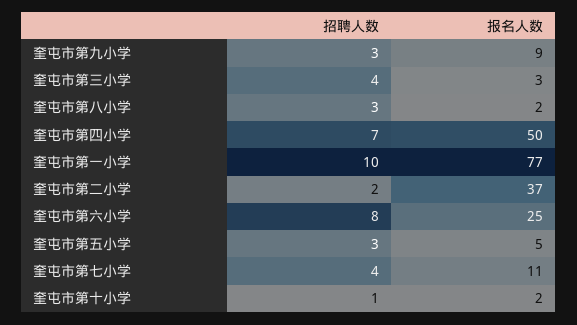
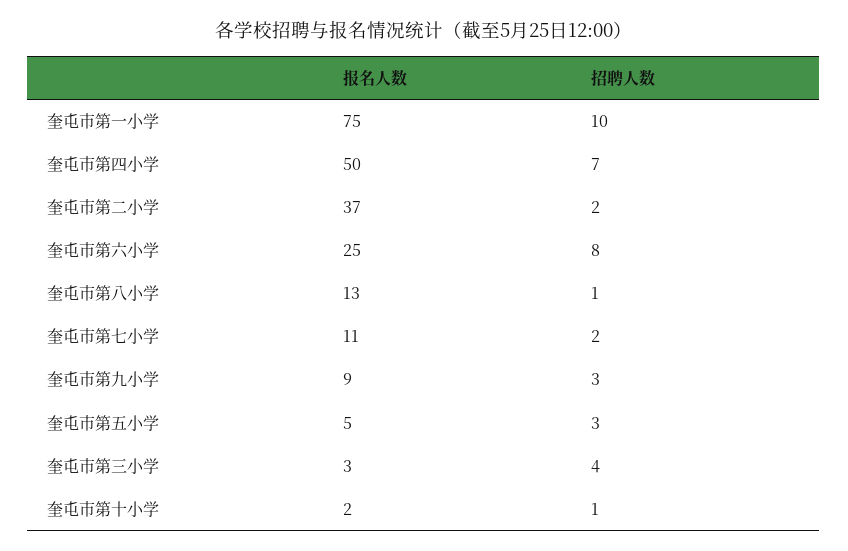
招聘人数, 奎屯市第八小学: 3 -> 1
报名人数, 奎屯市第八小学: 2 -> 13
报名人数, 奎屯市第一小学: 77 -> 75
招聘人数, 奎屯市第七小学: 4 -> 2

